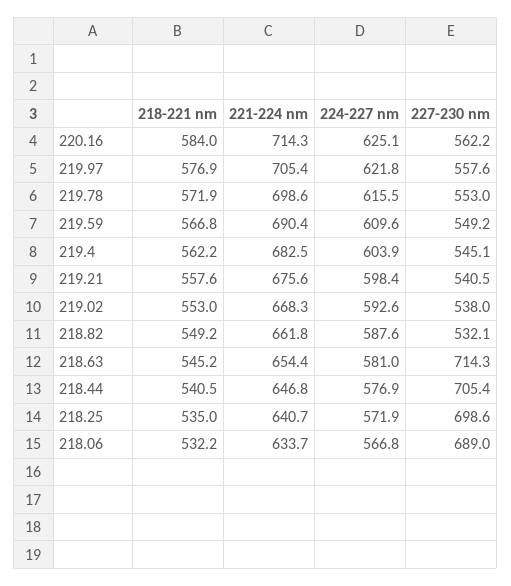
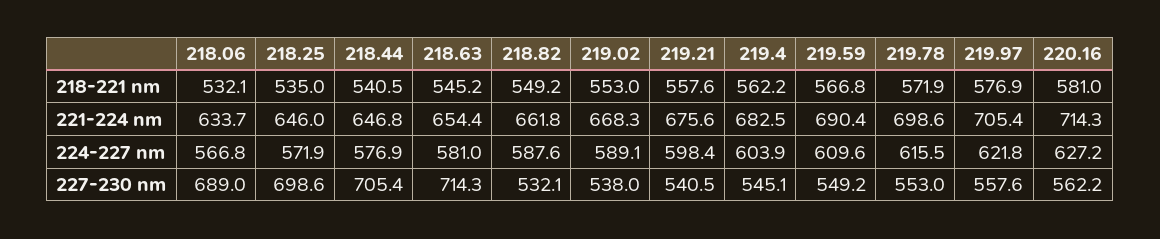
218-221 nm, 220.16: 584 -> 581
224-227 nm, 220.16: 625.1 -> 627.2
224-227 nm, 219.02: 592.6 -> 589.1
221-224 nm, 218.25: 640.7 -> 646
218-221 nm, 218.06: 532.2 -> 532.1

